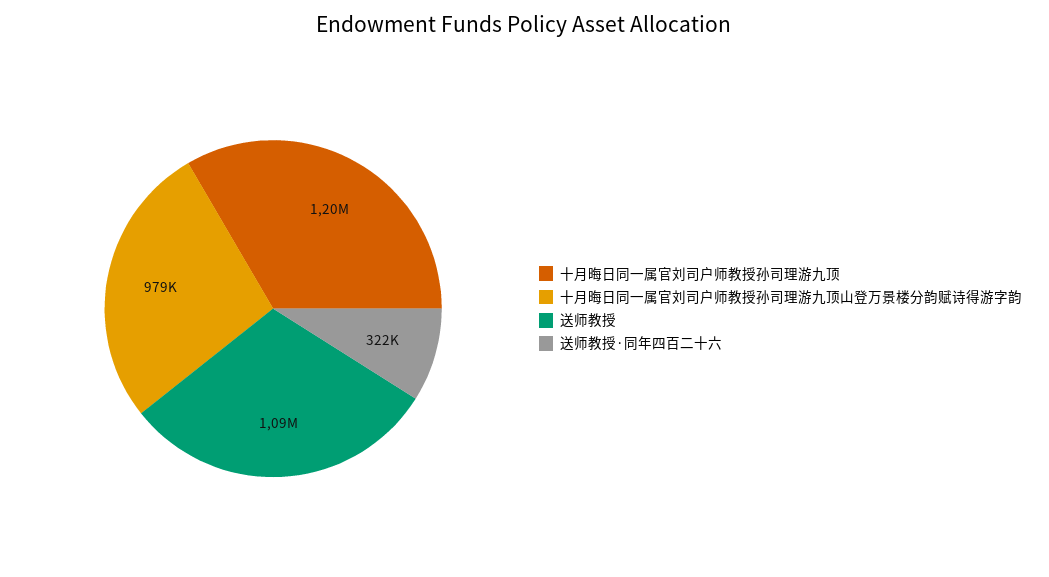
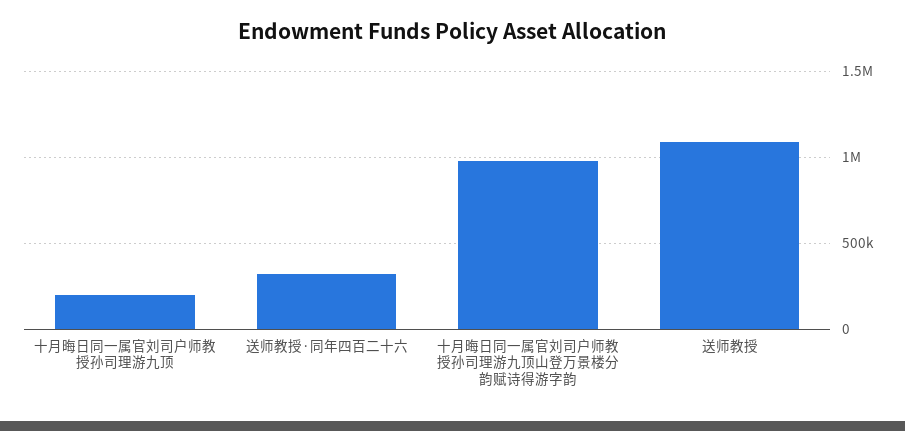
十月晦日同一属官刘司户师教授孙司理游九顶: 1200000 -> 200000

